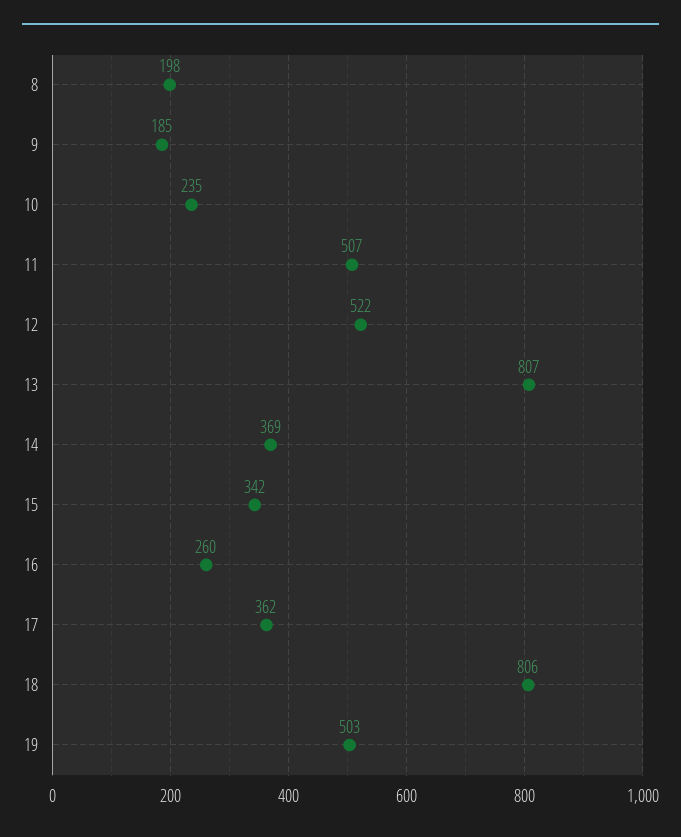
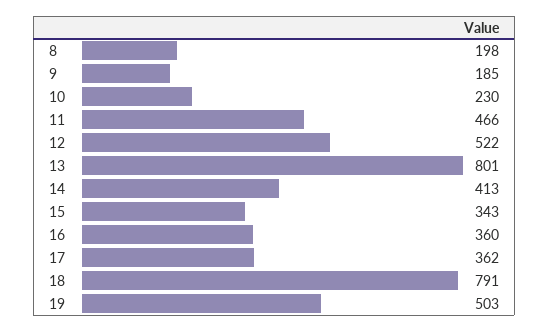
10: 235 -> 230
11: 507 -> 466
13: 807 -> 801
14: 369 -> 413
15: 342 -> 343
16: 260 -> 360
18: 806 -> 791

